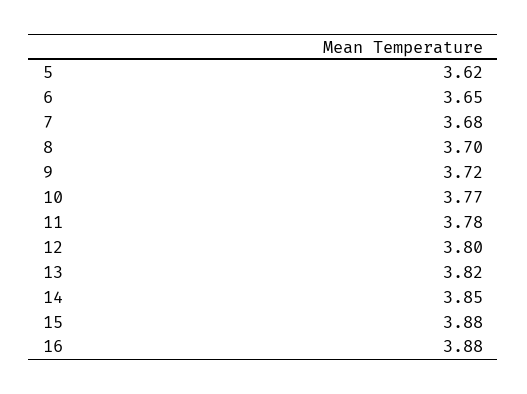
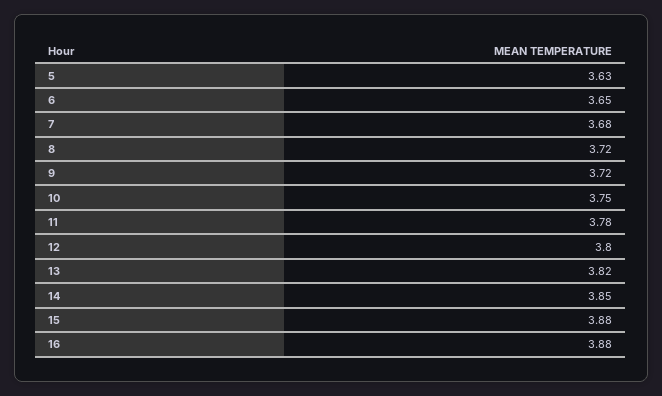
5: 3.62 -> 3.63
8: 3.7 -> 3.72
10: 3.77 -> 3.75

